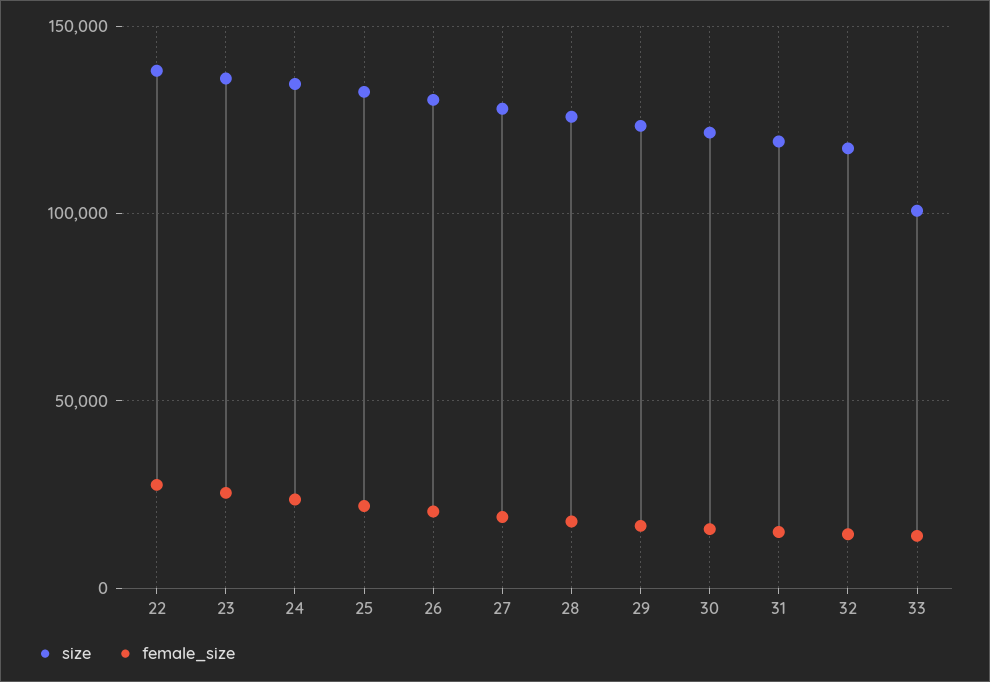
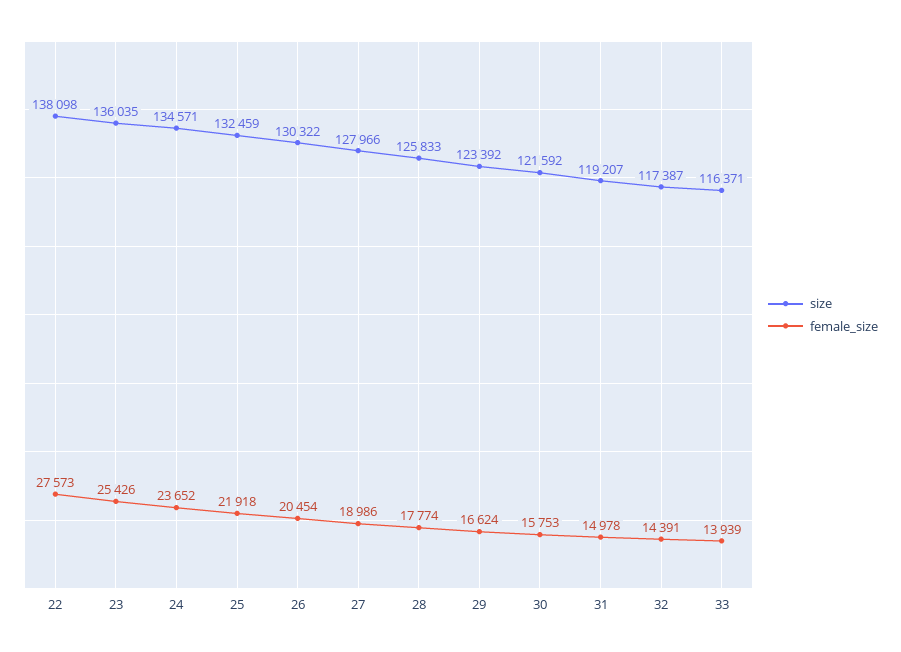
size, 33: 100000 -> 116371

